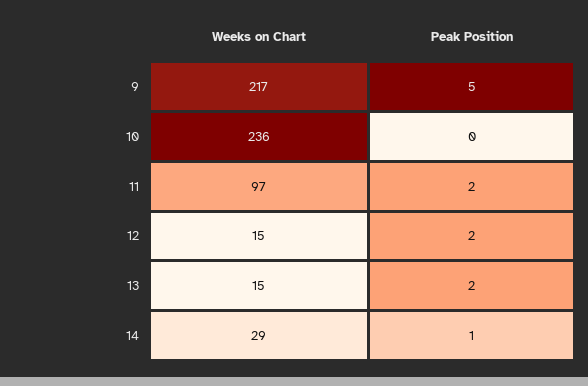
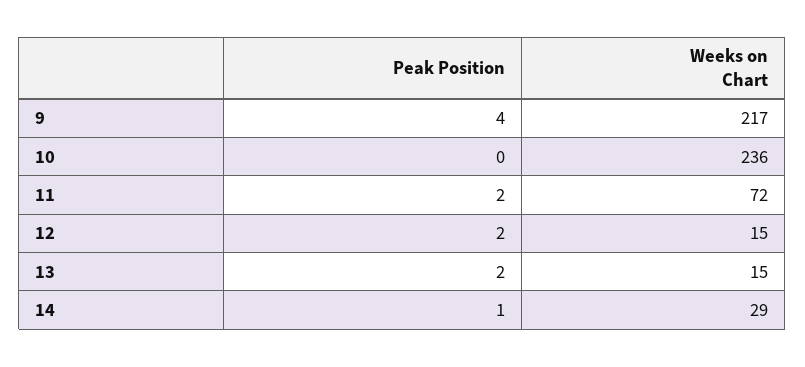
Peak Position, 9: 5 -> 4
Weeks on Chart, 11: 97 -> 72

